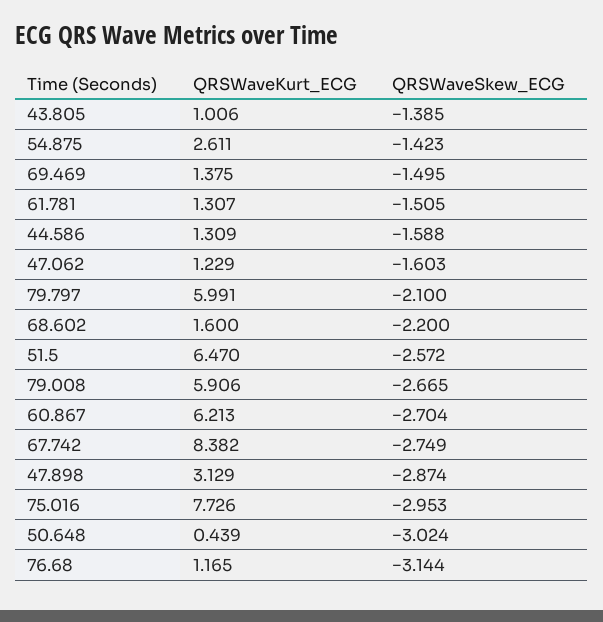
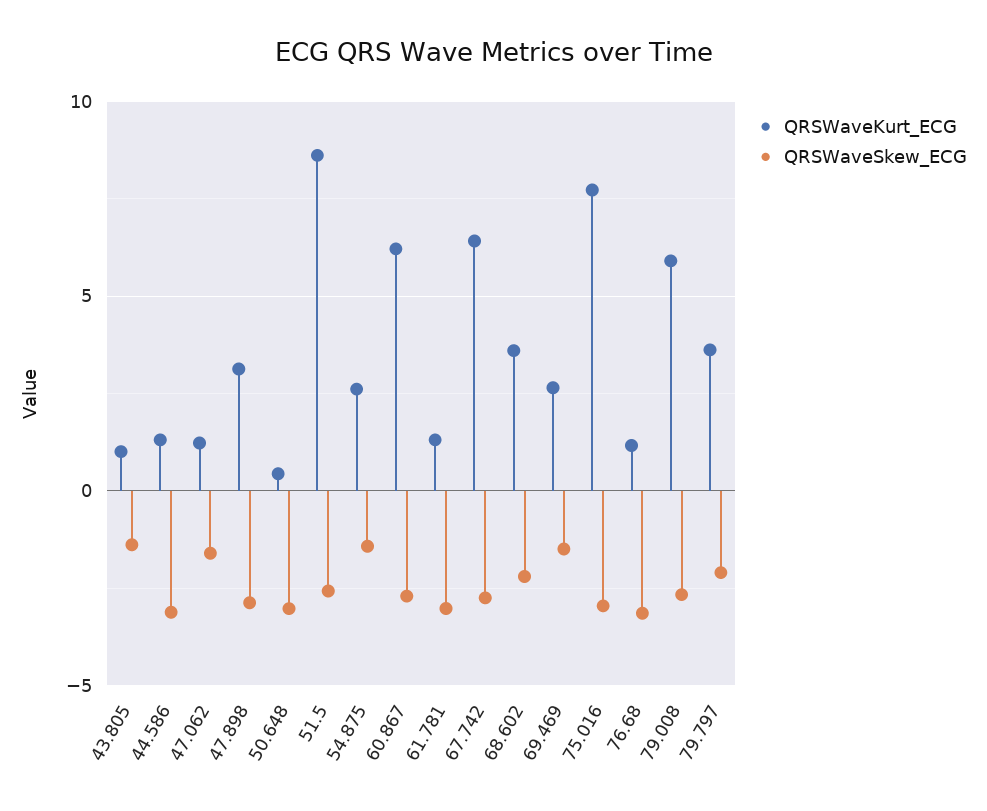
QRSWaveKurt_ECG, 69.469: 1.375 -> 2.5
QRSWaveSkew_ECG, 61.781: -1.505 -> -3
QRSWaveSkew_ECG, 44.586: -1.588 -> -3
QRSWaveKurt_ECG, 79.797: 5.991 -> 3.5
QRSWaveKurt_ECG, 68.602: 1.6 -> 3.5
QRSWaveKurt_ECG, 51.5: 6.47 -> 8.5
QRSWaveKurt_ECG, 67.742: 8.382 -> 6.5

